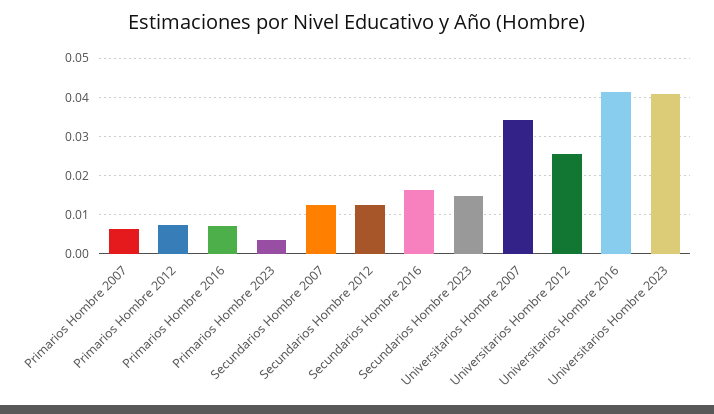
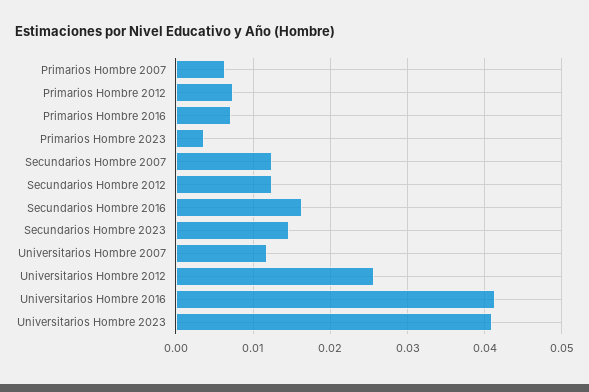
Universitarios Hombre 2007: 0.034 -> 0.012

